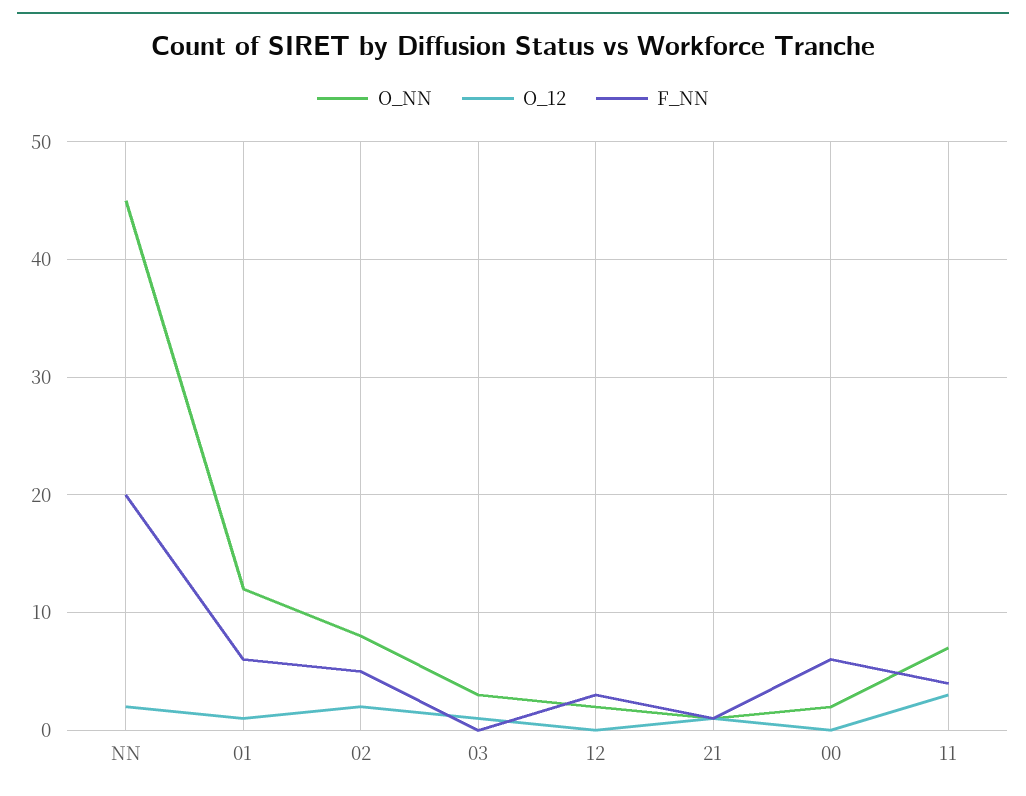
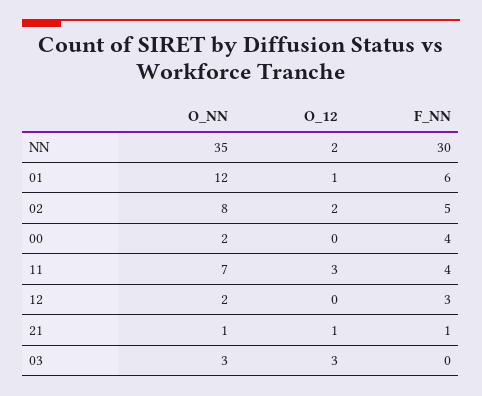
O_NN, NN: 45 -> 35
F_NN, NN: 20 -> 30
O_12, 03: 1 -> 3
F_NN, 00: 6 -> 4

